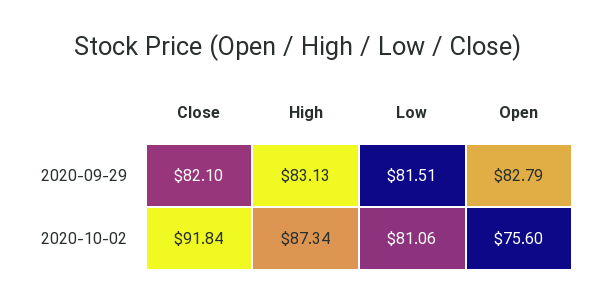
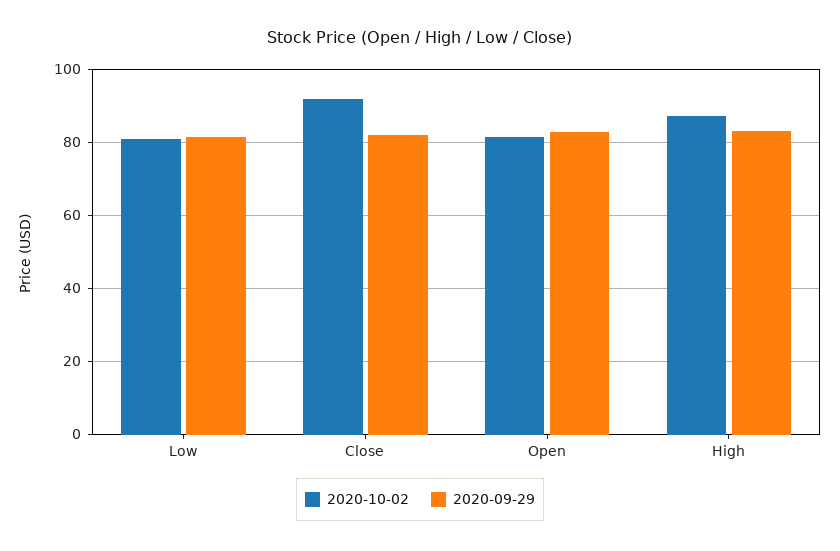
2020-10-02, Open: 75.6 -> 82

